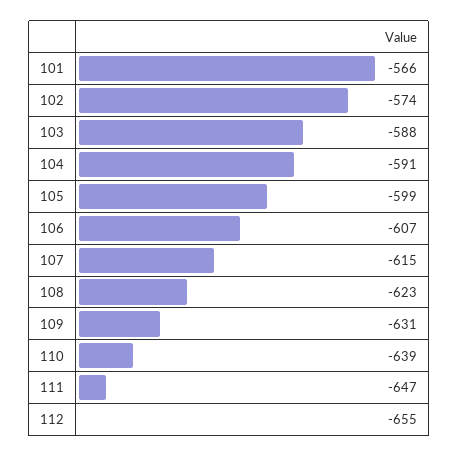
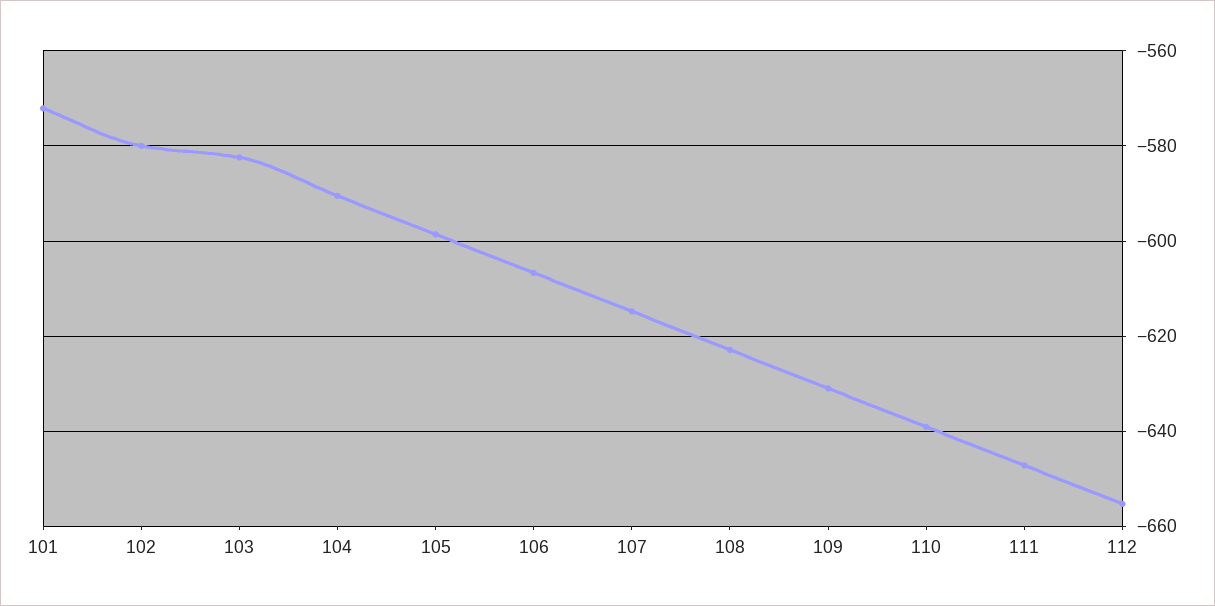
101: -566 -> -572
102: -574 -> -580
103: -588 -> -582

